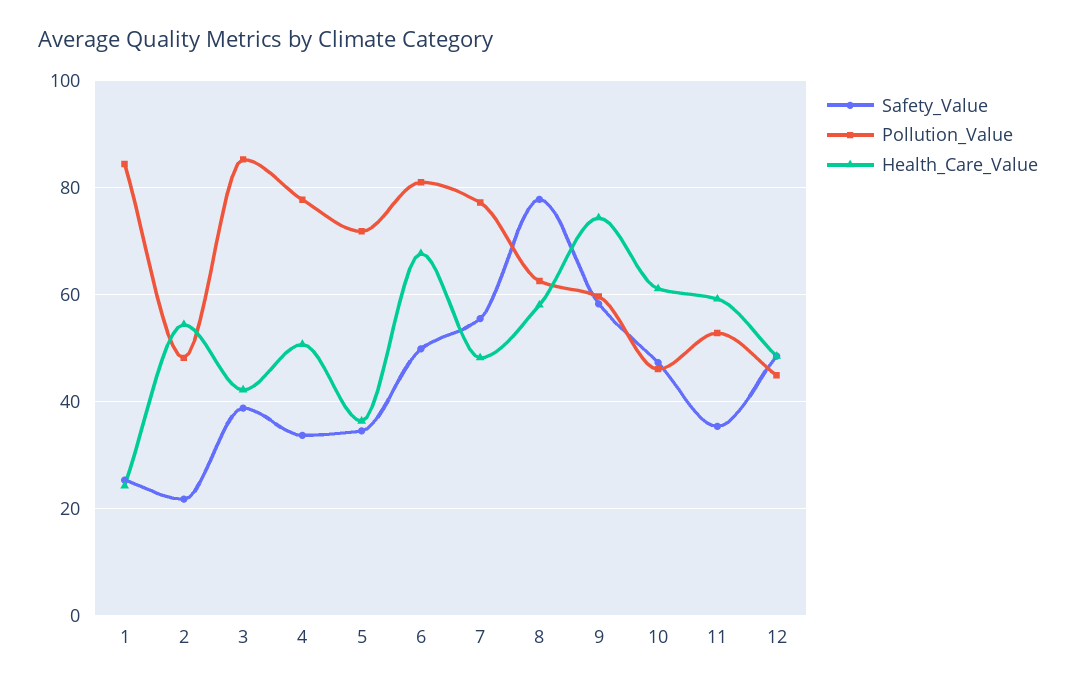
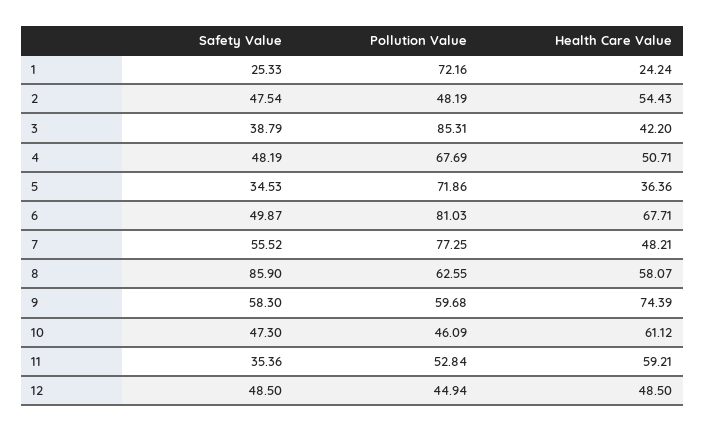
Pollution_Value, 1: 84 -> 72.16
Safety_Value, 2: 22 -> 47.54
Safety_Value, 4: 34 -> 48.19
Pollution_Value, 4: 78 -> 67.69
Safety_Value, 8: 78 -> 85.9

